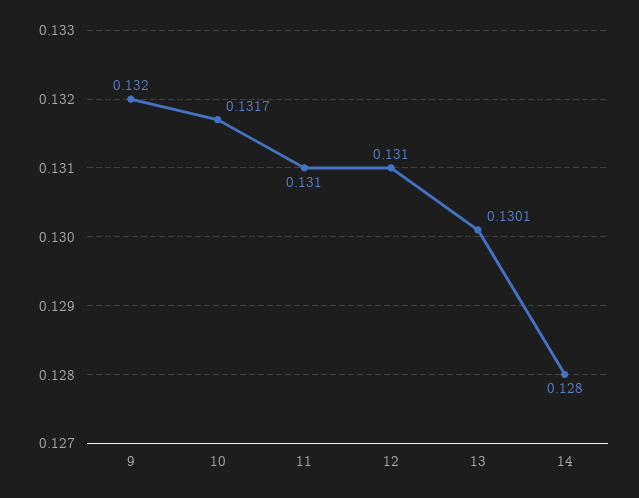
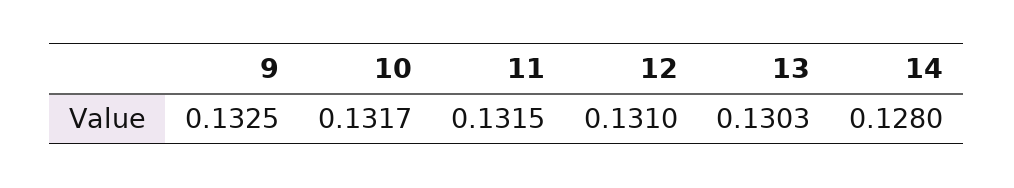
9: 0.132 -> 0.1325
11: 0.131 -> 0.1315
13: 0.1301 -> 0.1303

